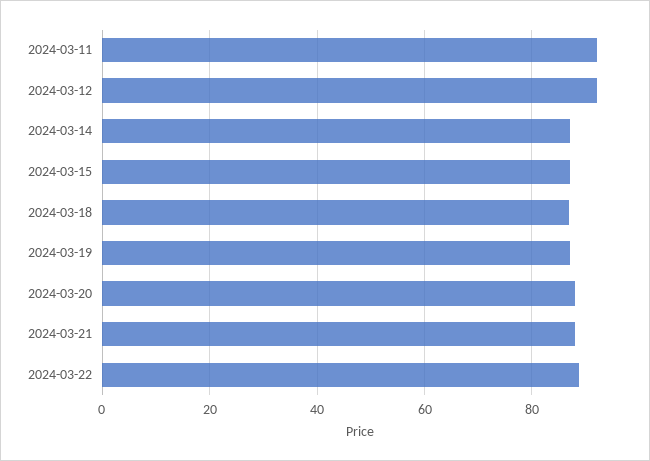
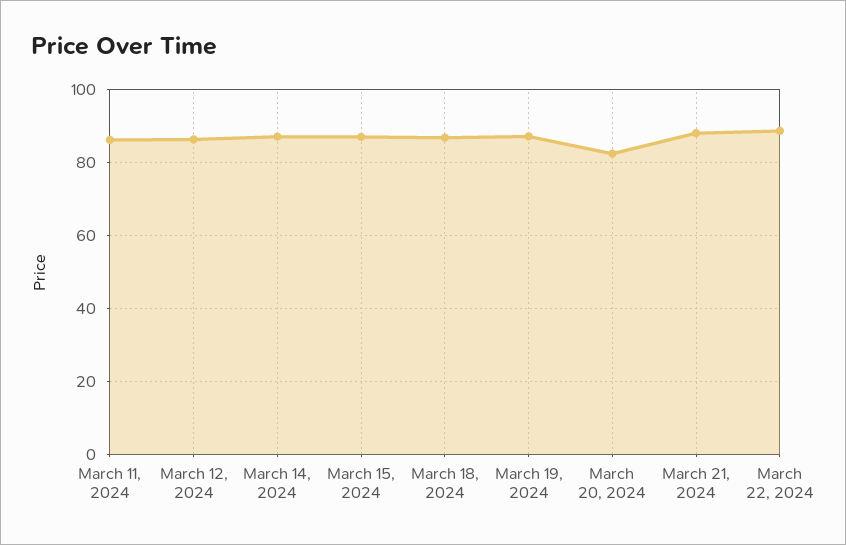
2024-03-11: 92 -> 86
2024-03-12: 92 -> 86
2024-03-20: 88 -> 82

